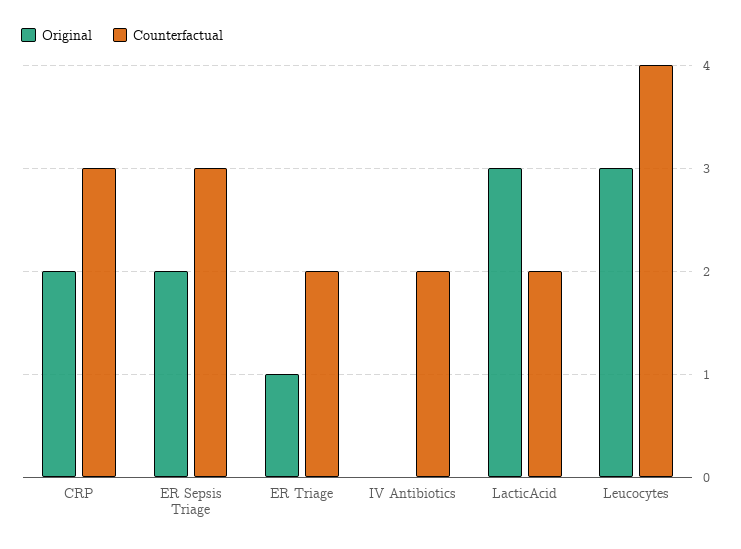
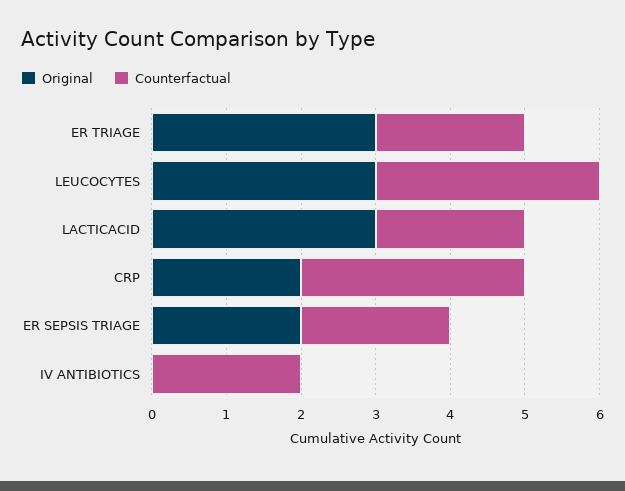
Counterfactual, ER Sepsis Triage: 3 -> 2
Original, ER Triage: 1 -> 3
Counterfactual, Leucocytes: 4 -> 3

